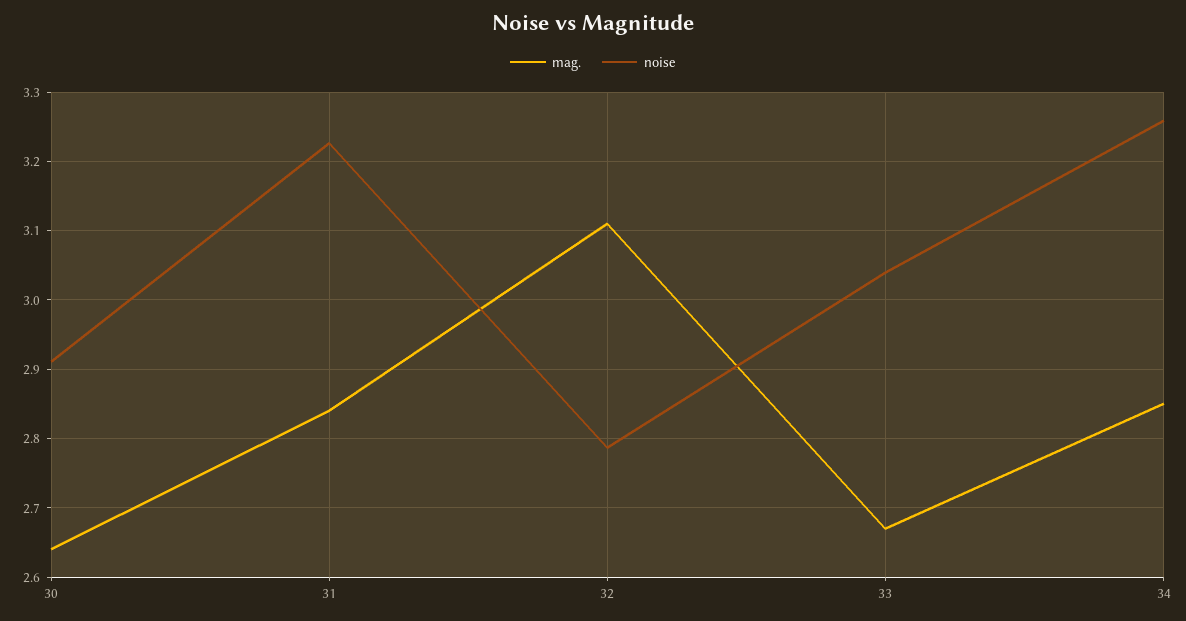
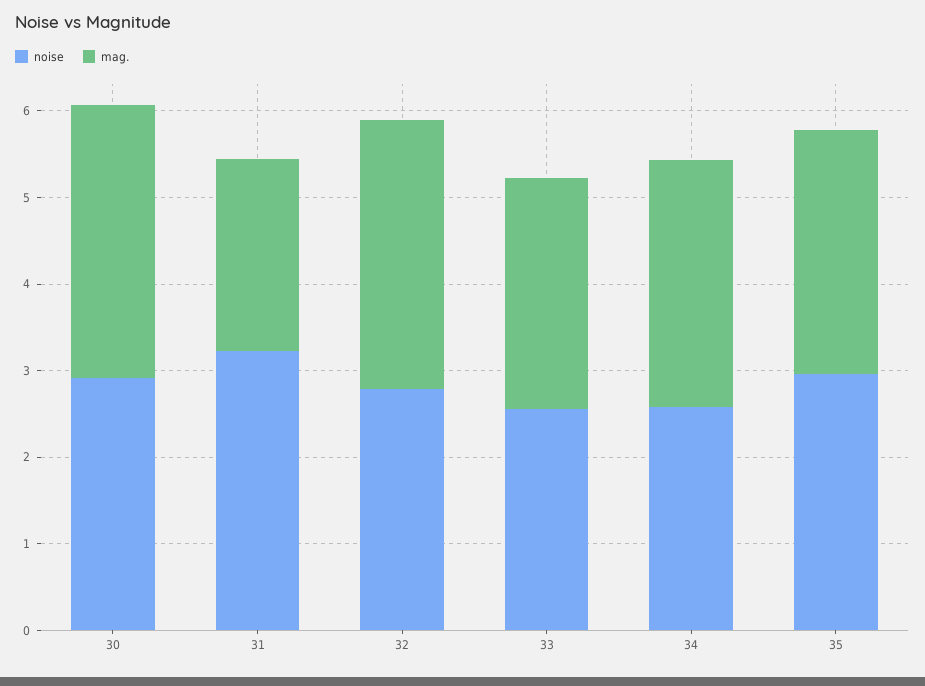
mag., 30: 2.64 -> 3.2
mag., 31: 2.84 -> 2.2
noise, 33: 3.04 -> 2.6
noise, 34: 3.26 -> 2.6
noise, 35: none -> 3
mag., 35: none -> 2.8

